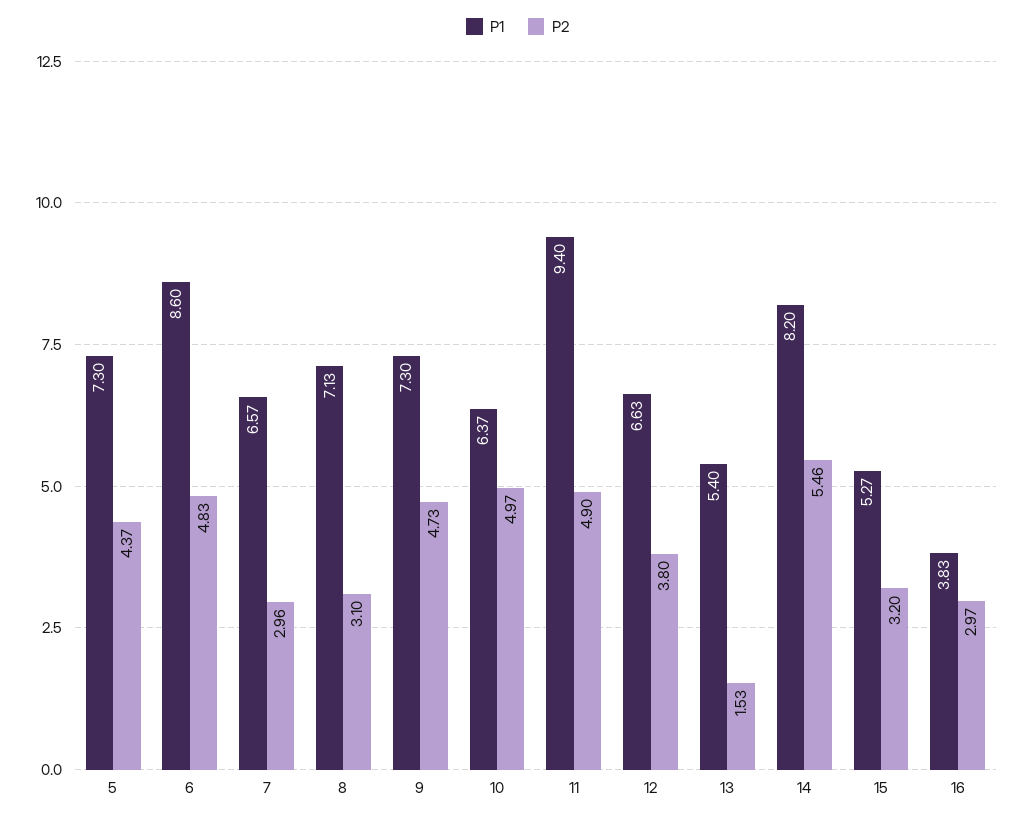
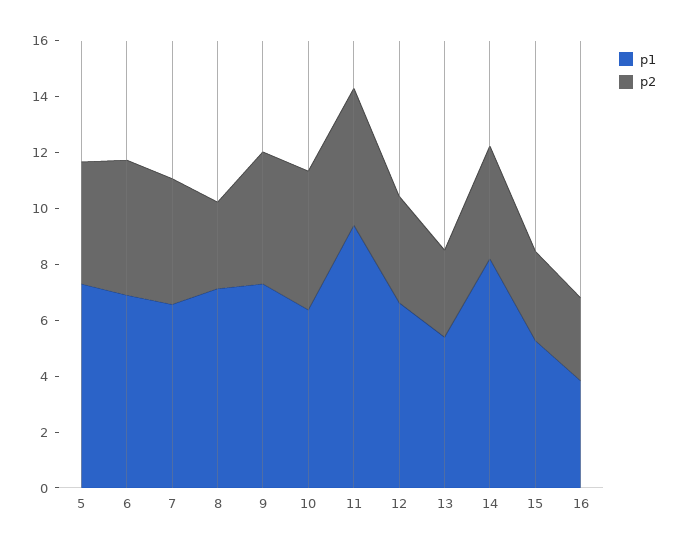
P1, 6: 8.6 -> 7
P2, 7: 2.96 -> 4.5
P2, 13: 1.53 -> 3
P2, 14: 5.46 -> 4

